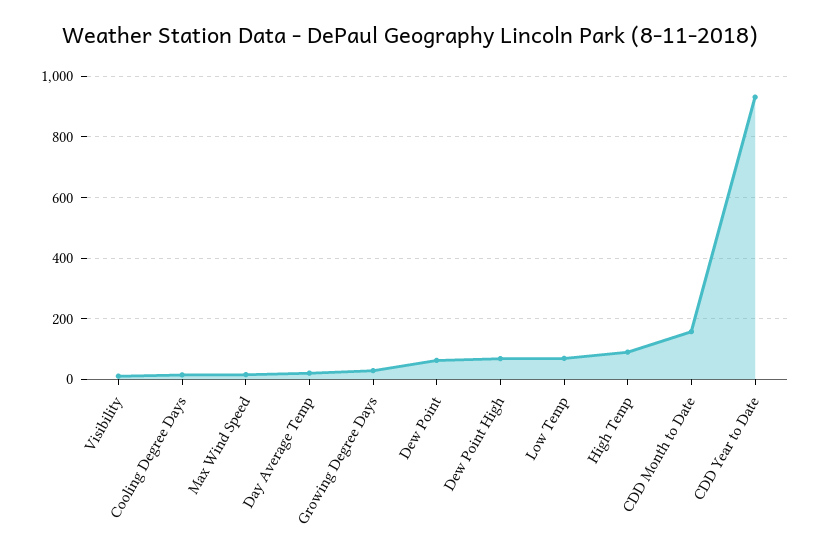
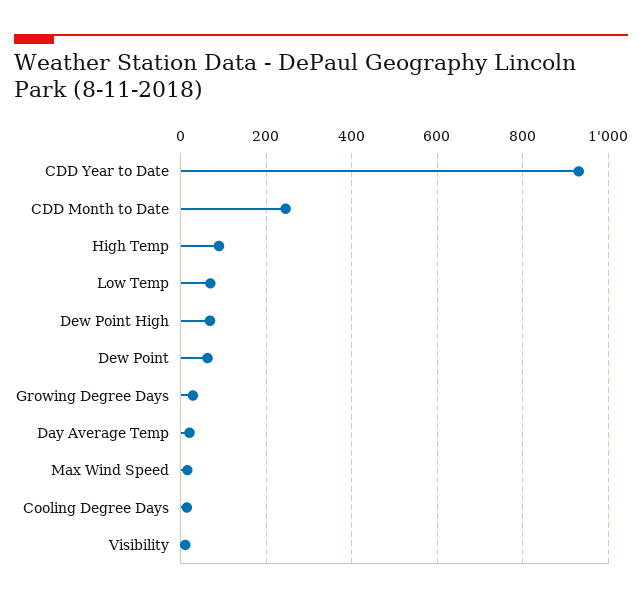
CDD Month to Date: 160 -> 240

